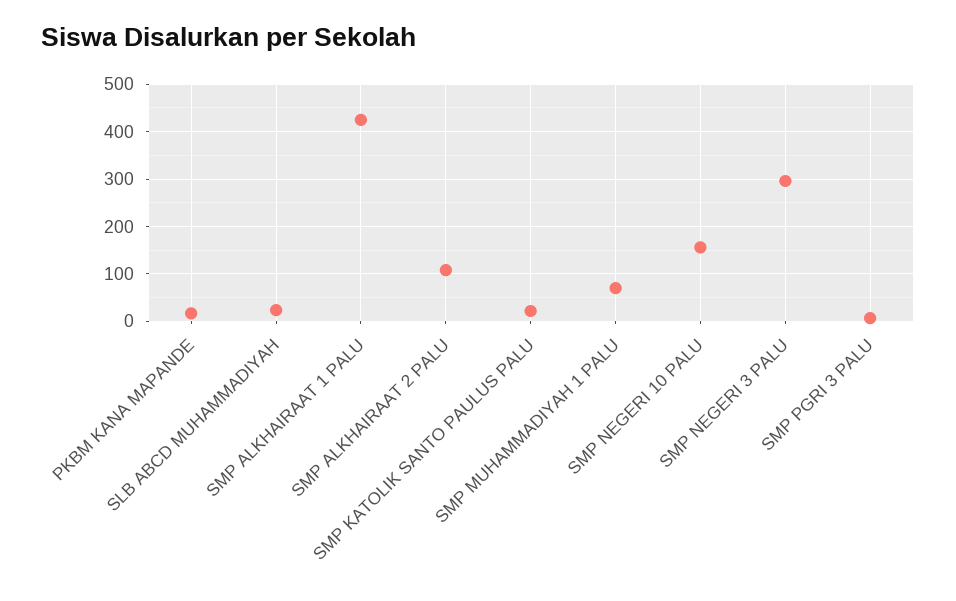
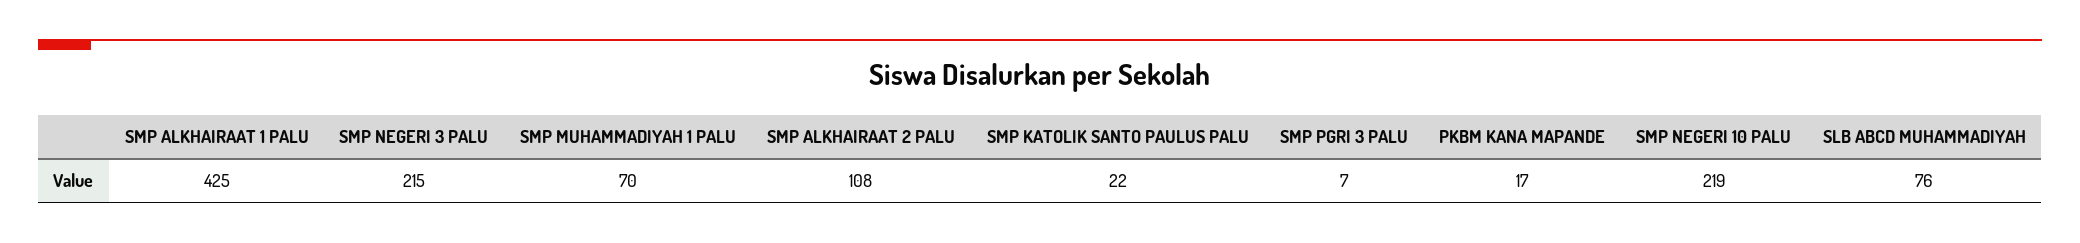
SLB ABCD MUHAMMADIYAH: 20 -> 76
SMP NEGERI 10 PALU: 160 -> 219
SMP NEGERI 3 PALU: 300 -> 215

